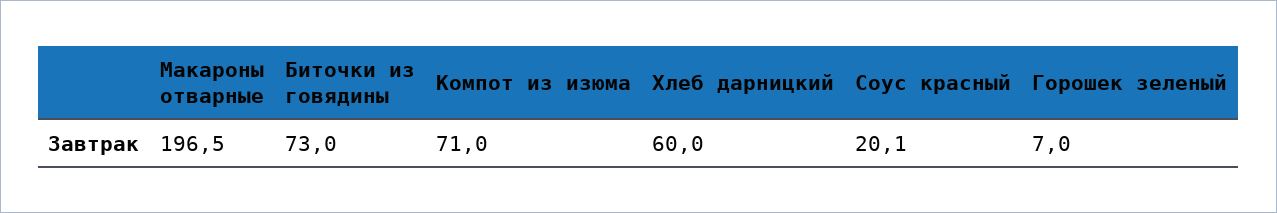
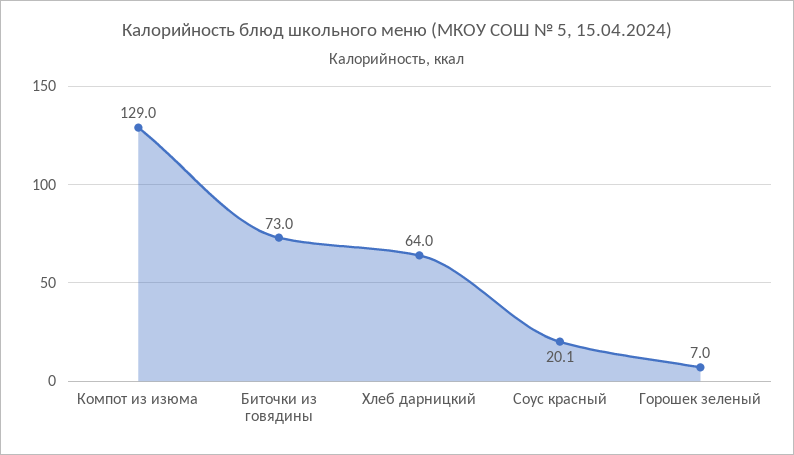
Макароны отварные: 196.5 -> none
Компот из изюма: 71 -> 129
Хлеб дарницкий: 60 -> 64

